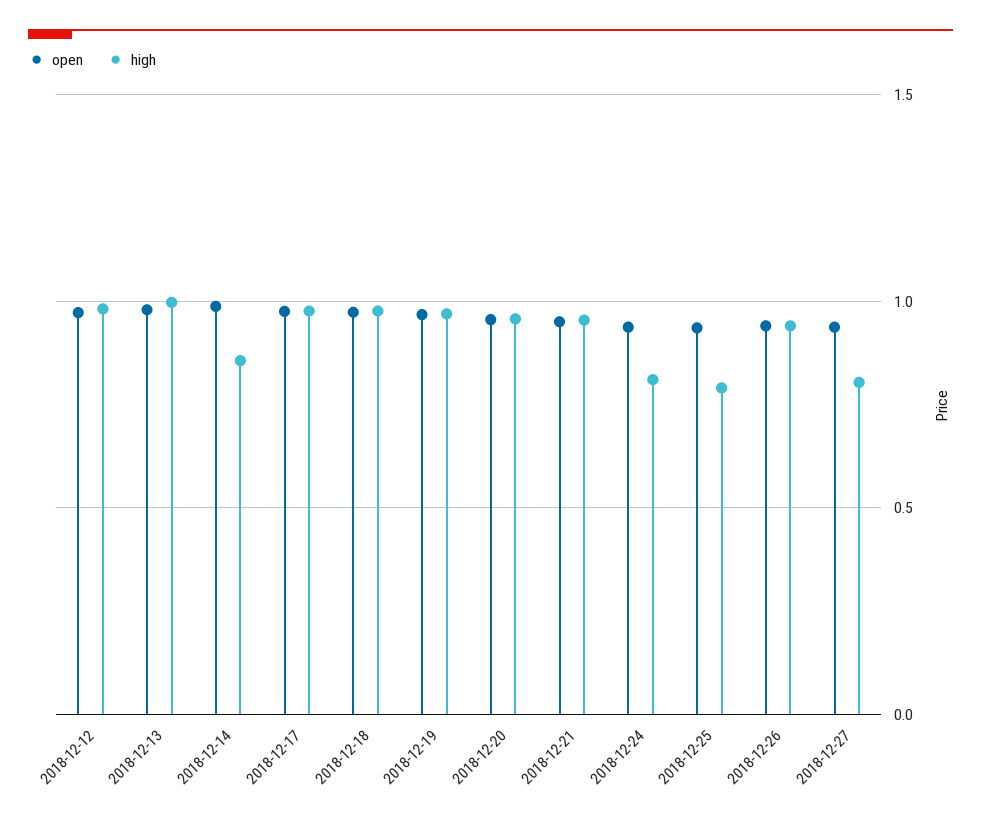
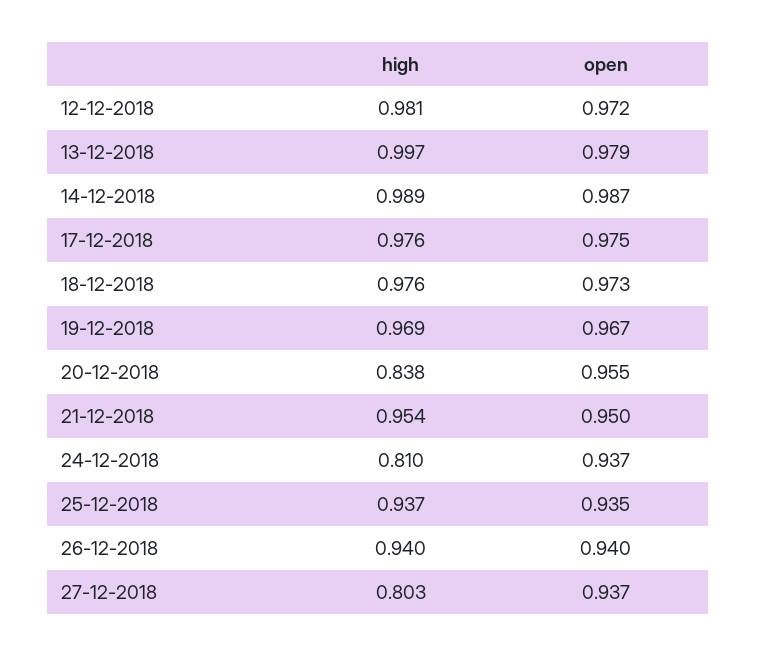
high, 2018-12-14: 0.85 -> 0.989
high, 2018-12-20: 0.95 -> 0.838
high, 2018-12-25: 0.8 -> 0.937

